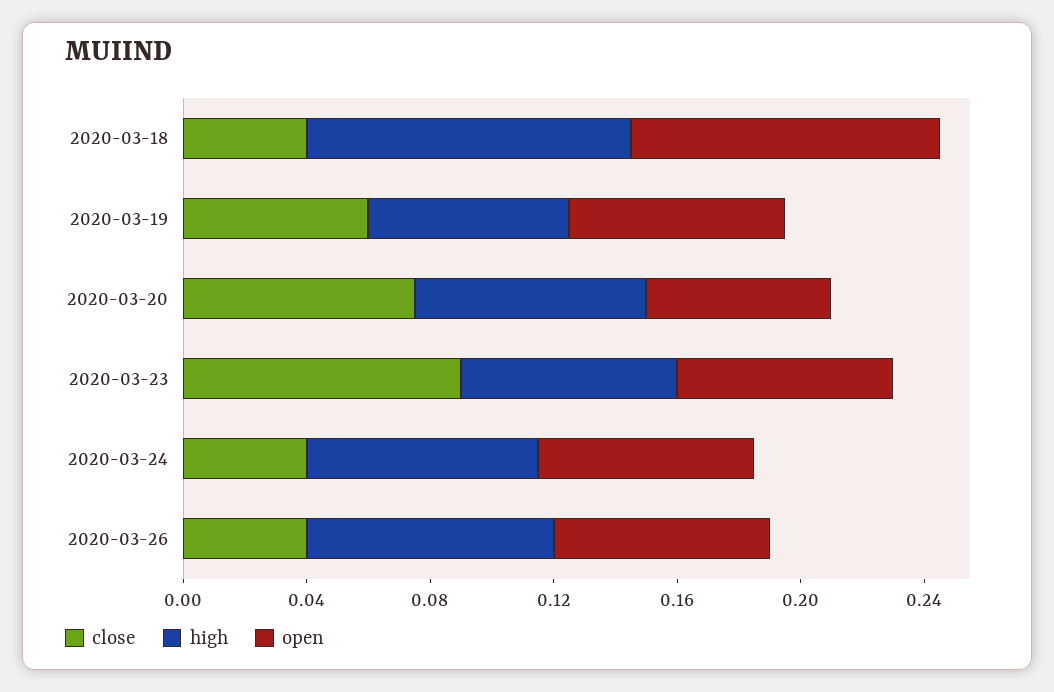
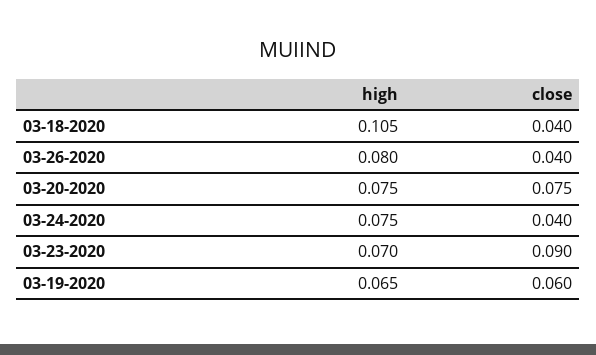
open, 2020-03-18: 0.1 -> none
open, 2020-03-19: 0.07 -> none
open, 2020-03-20: 0.06 -> none
open, 2020-03-23: 0.07 -> none
open, 2020-03-24: 0.07 -> none
open, 2020-03-26: 0.07 -> none

